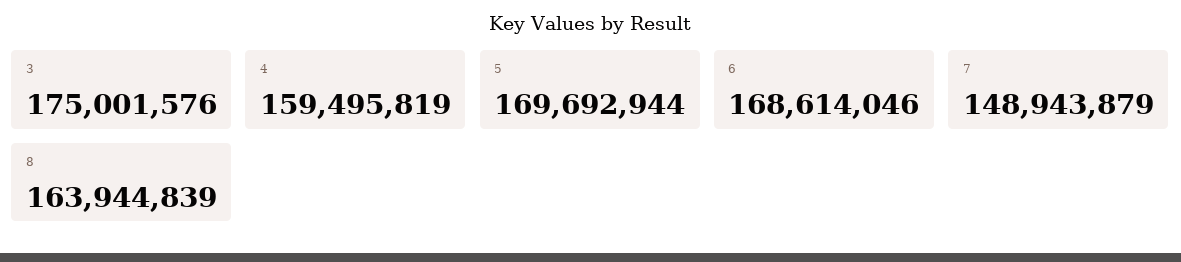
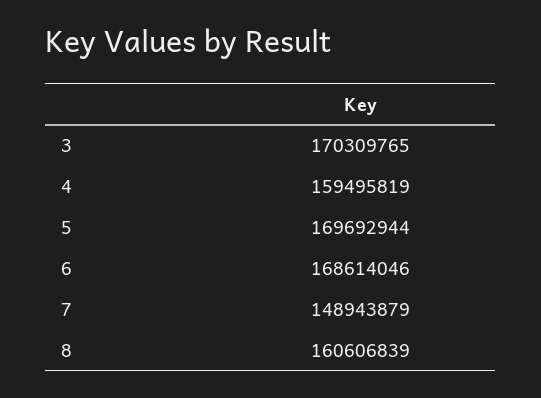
3: 175001576 -> 170309765
8: 163944839 -> 160606839

